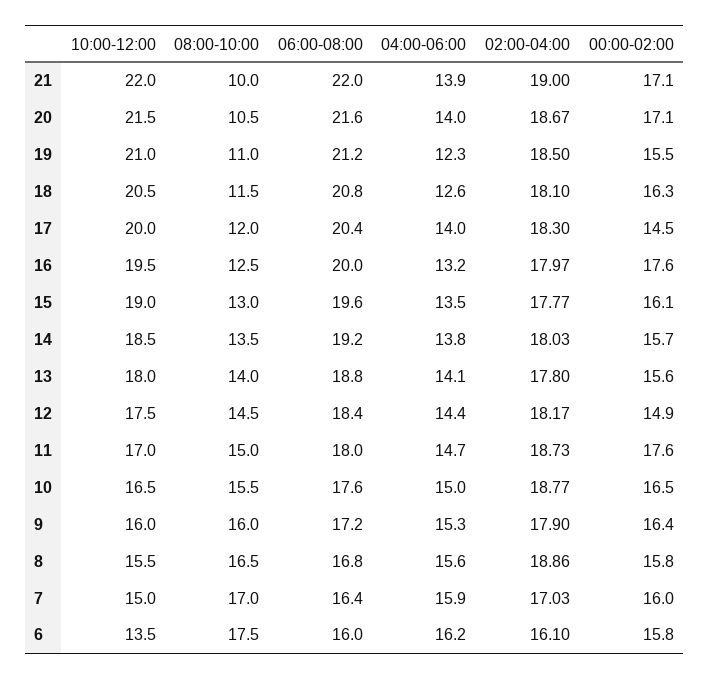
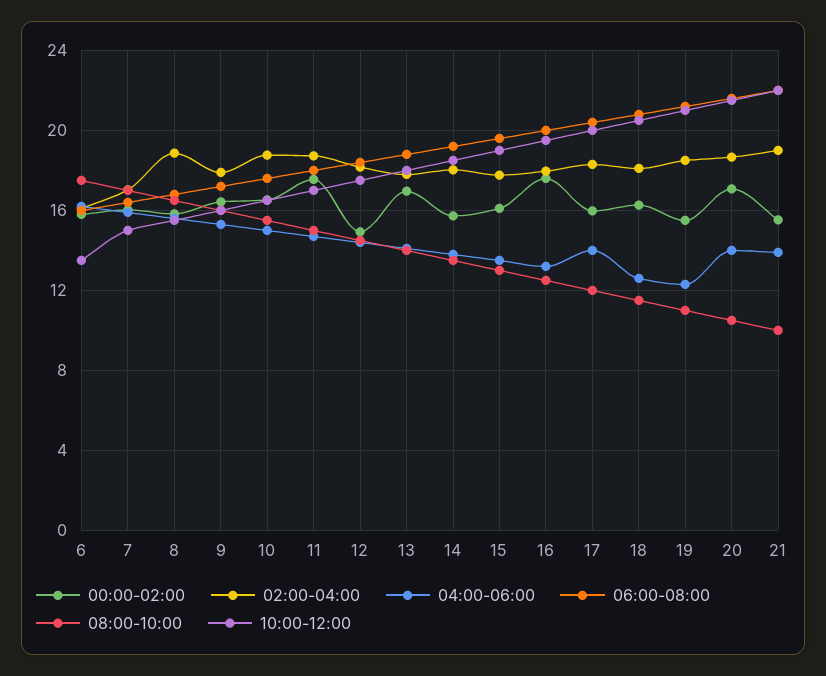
00:00-02:00, 21: 17.1 -> 15.5
00:00-02:00, 17: 14.5 -> 16
00:00-02:00, 13: 15.6 -> 17

